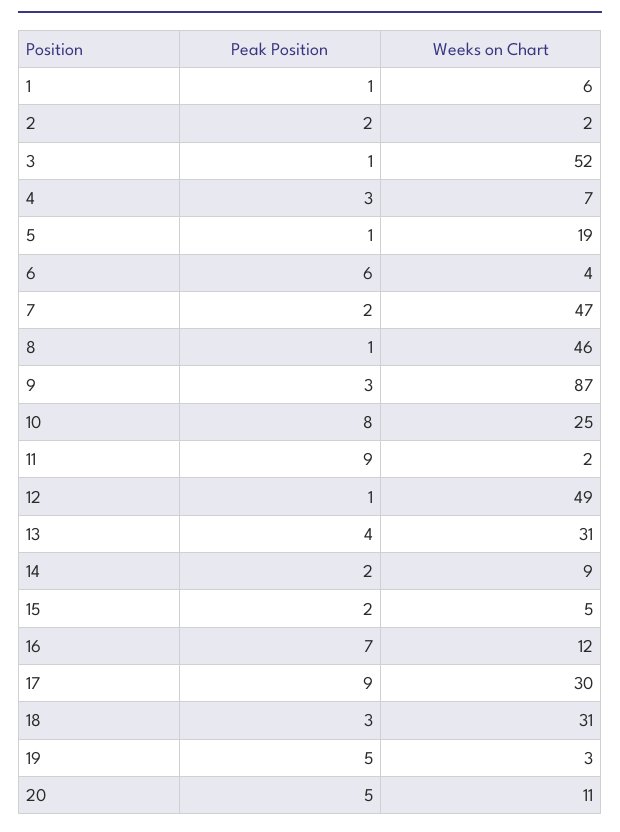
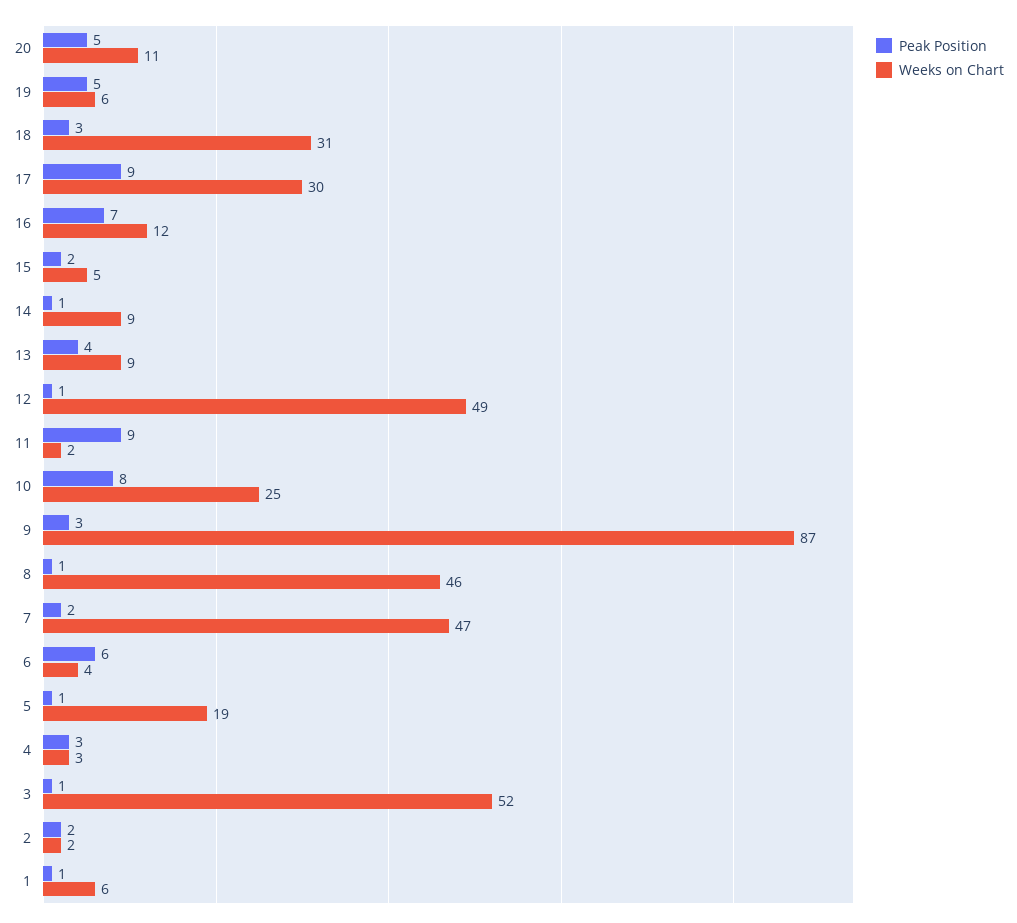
Weeks on Chart, 4: 7 -> 3
Weeks on Chart, 13: 31 -> 9
Peak Position, 14: 2 -> 1
Weeks on Chart, 19: 3 -> 6

